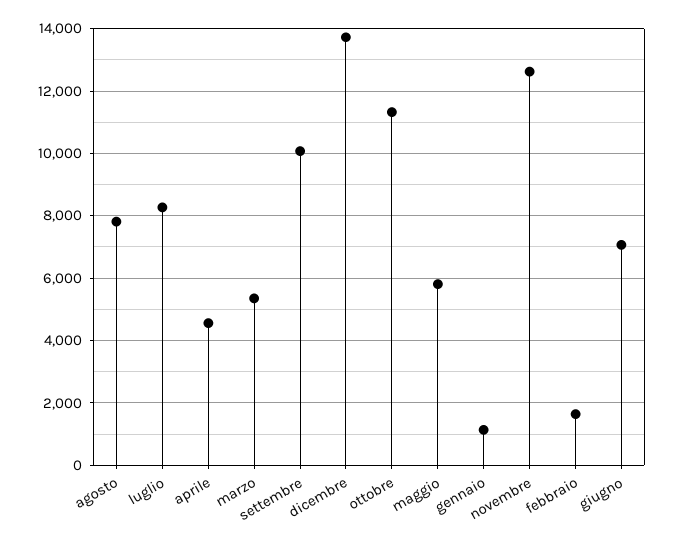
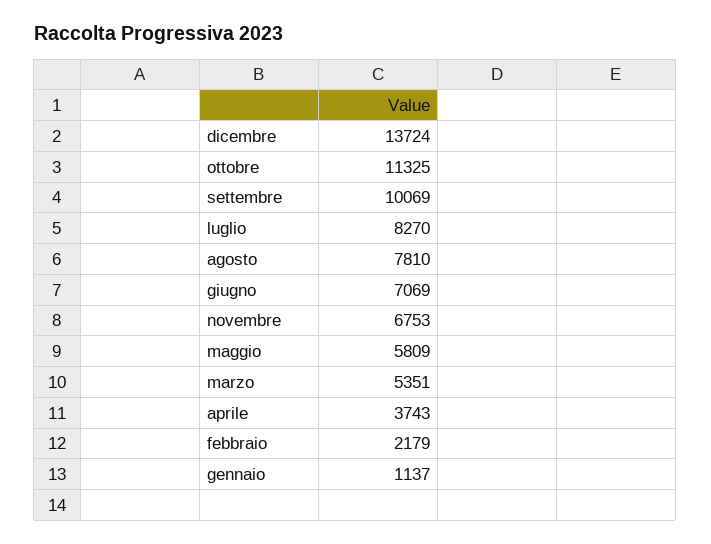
aprile: 4600 -> 3743
novembre: 12600 -> 6753
febbraio: 1600 -> 2179

